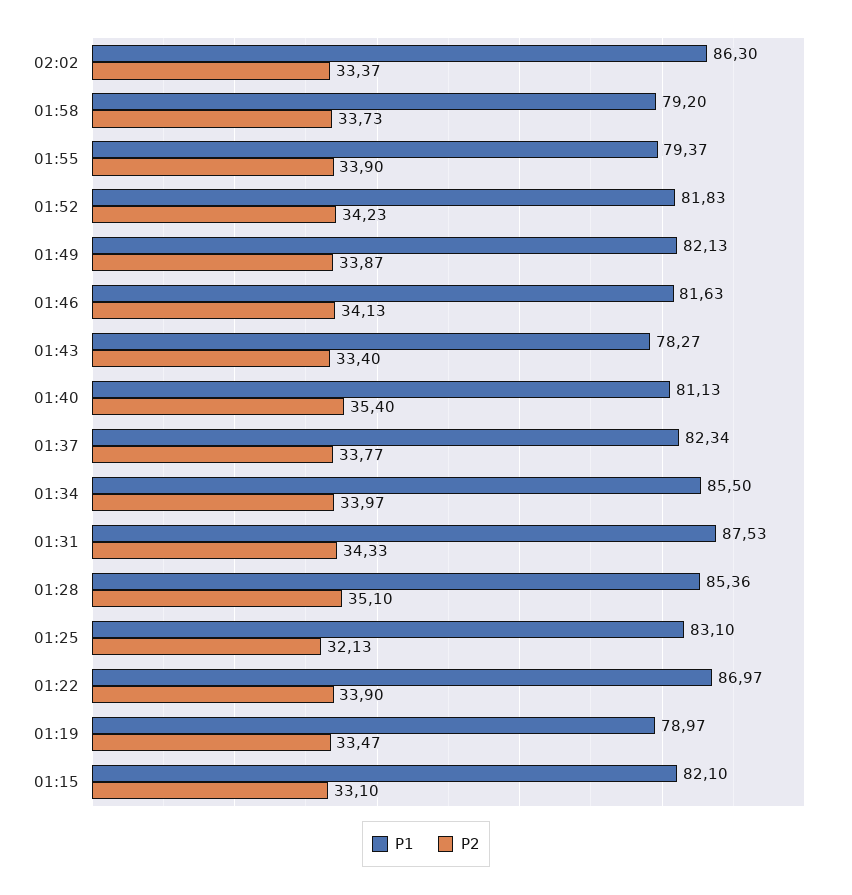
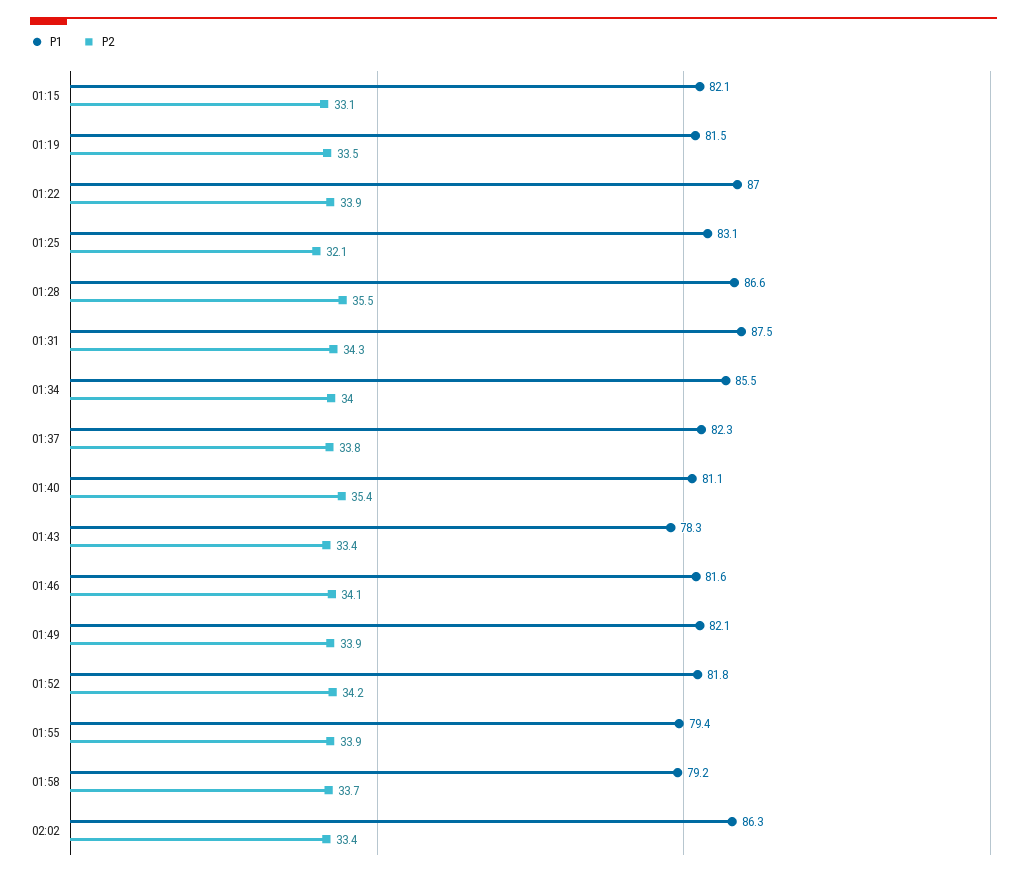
P1, 01:28: 85.36 -> 86.6
P2, 01:28: 35.1 -> 35.5
P1, 01:19: 78.97 -> 81.5

